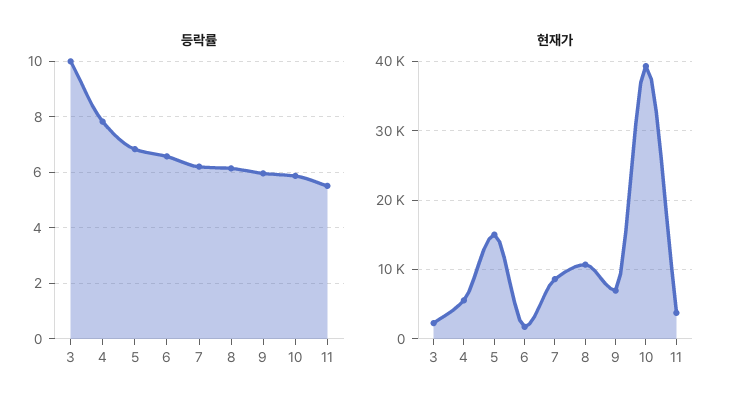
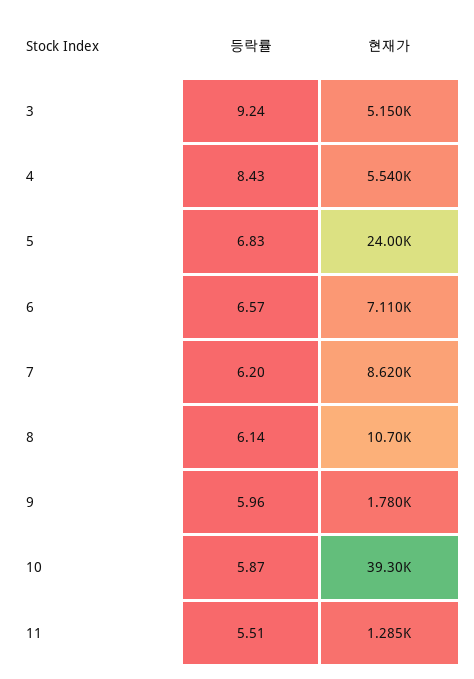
등락률, 3: 10 -> 9.24
등락률, 4: 7.75 -> 8.43
현재가, 3: 2000 -> 5150
현재가, 5: 15000 -> 24000
현재가, 6: 2000 -> 7110
현재가, 9: 7000 -> 1780
현재가, 11: 4000 -> 1285

